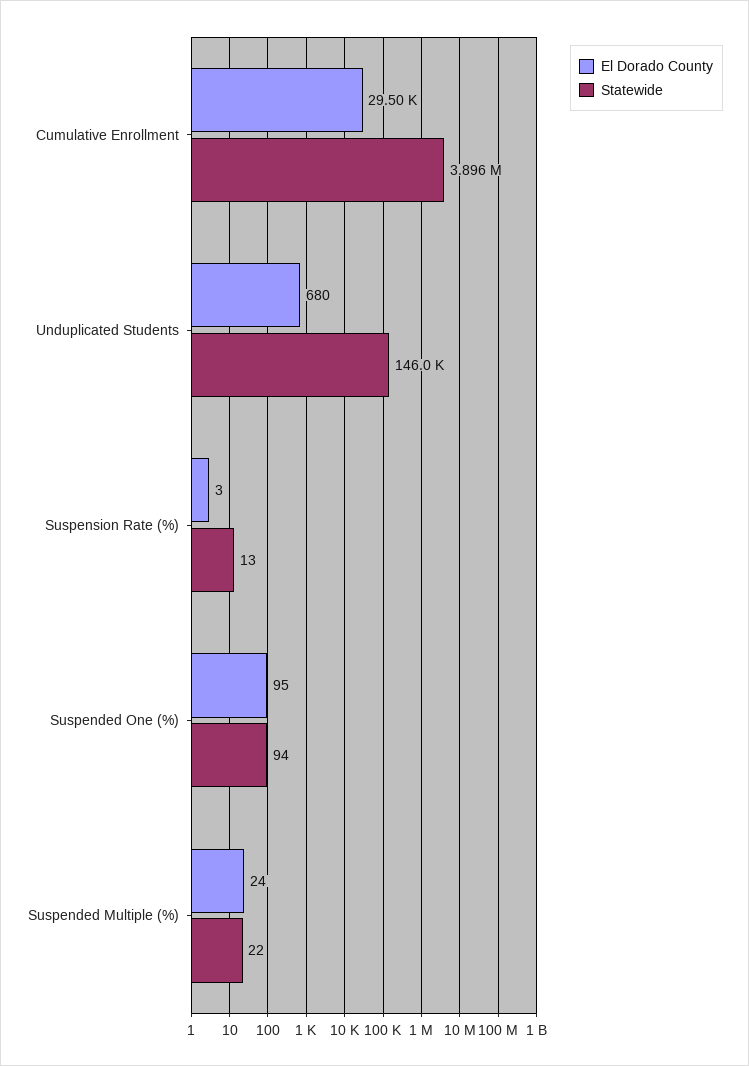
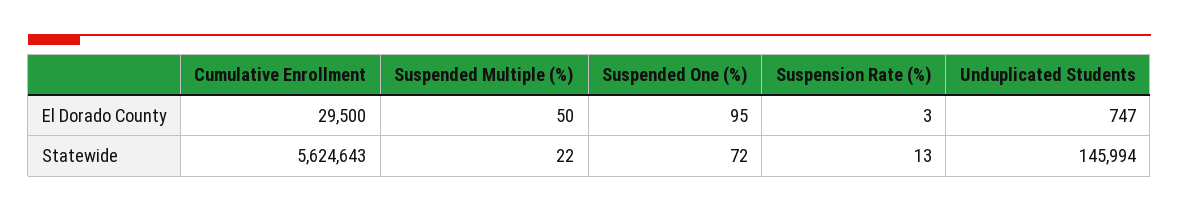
Statewide, Cumulative Enrollment: 3896000 -> 5624643
El Dorado County, Unduplicated Students: 680 -> 747
Statewide, Suspended One (%): 94 -> 72
El Dorado County, Suspended Multiple (%): 24 -> 50

